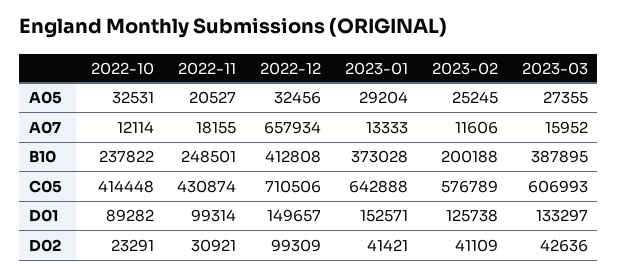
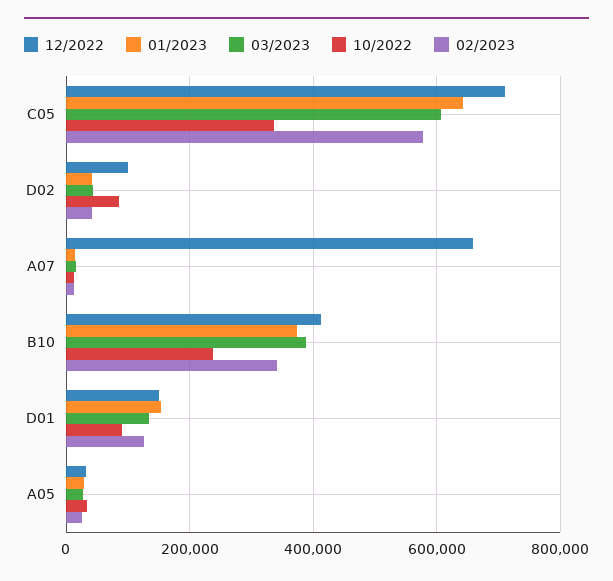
2022-11, A05: 20527 -> none
2022-11, A07: 18155 -> none
2022-11, B10: 248501 -> none
2023-02, B10: 200188 -> 340000
2022-10, C05: 414448 -> 340000
2022-11, C05: 430874 -> none
2022-11, D01: 99314 -> none
2022-10, D02: 23291 -> 80000
2022-11, D02: 30921 -> none

